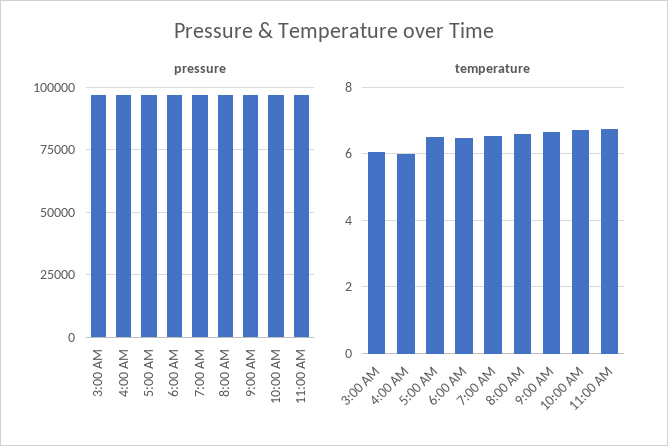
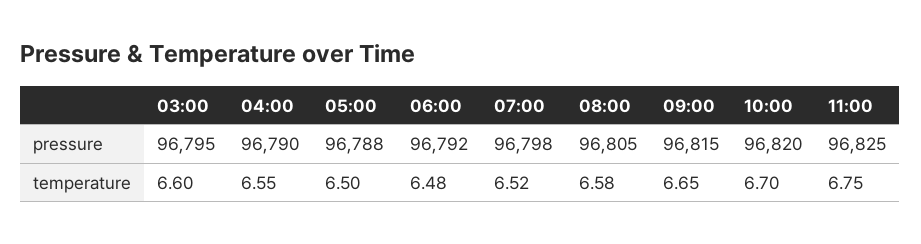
temperature, 3:00 AM: 6 -> 6.6
temperature, 4:00 AM: 6 -> 6.55

